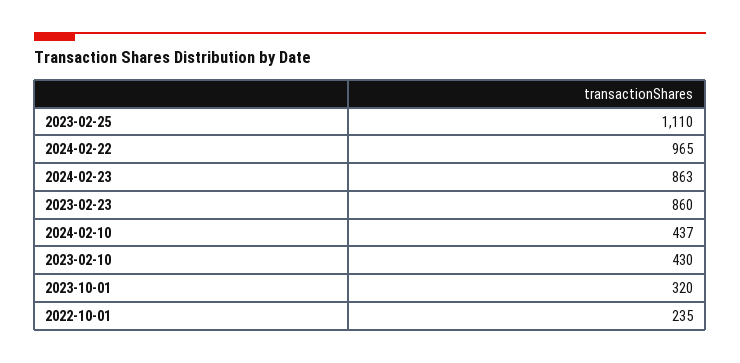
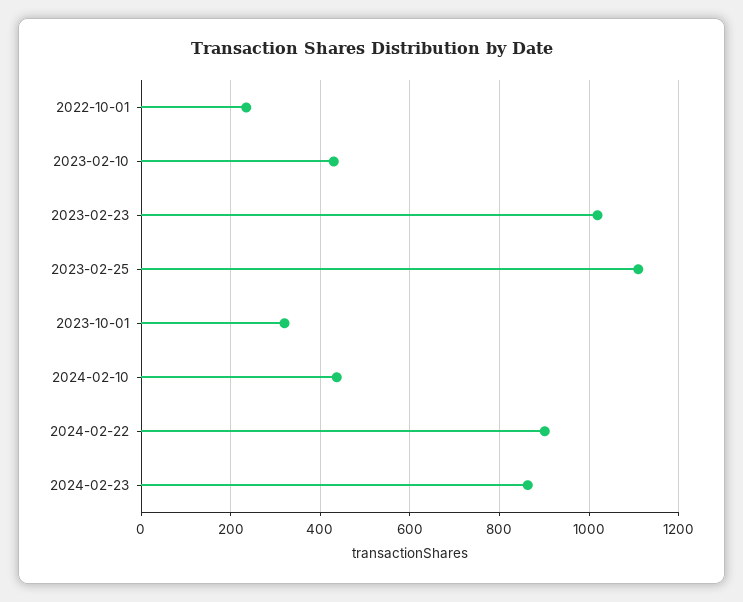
2024-02-22: 965 -> 900
2023-02-23: 860 -> 1020

